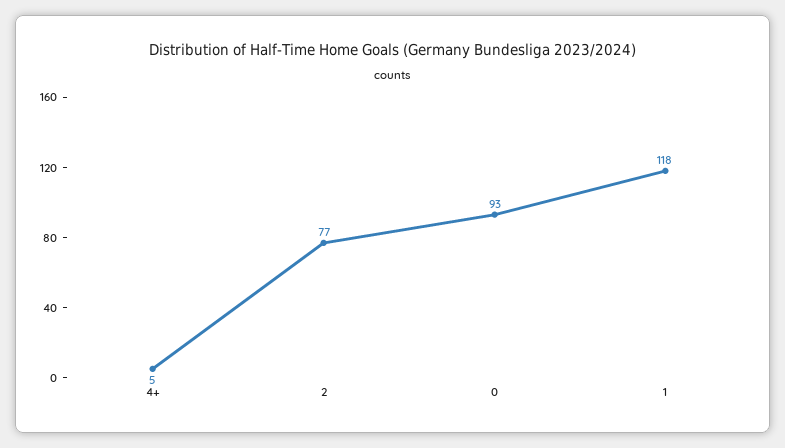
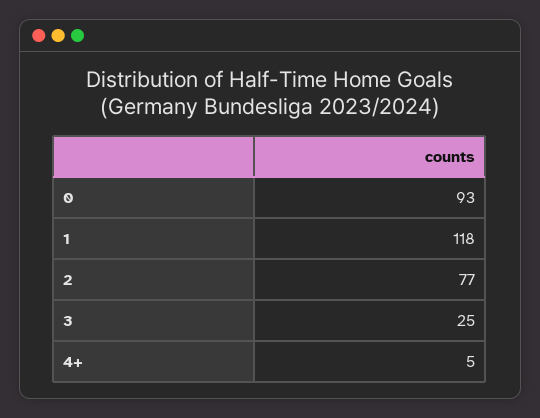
3: none -> 25

